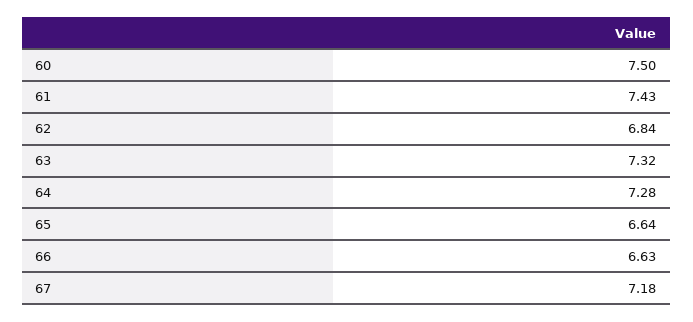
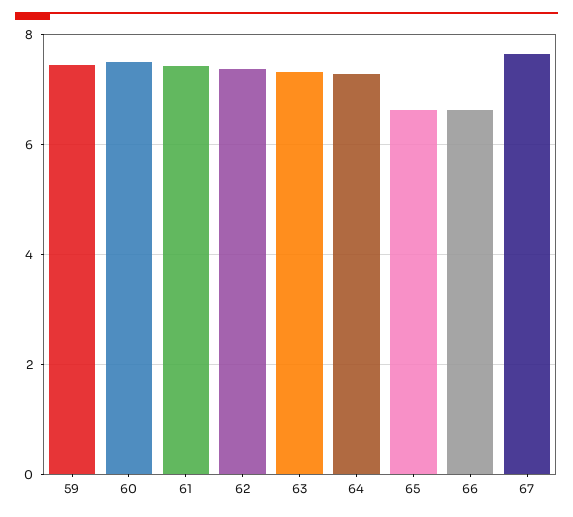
62: 6.84 -> 7.4
67: 7.18 -> 7.6
59: none -> 7.4

